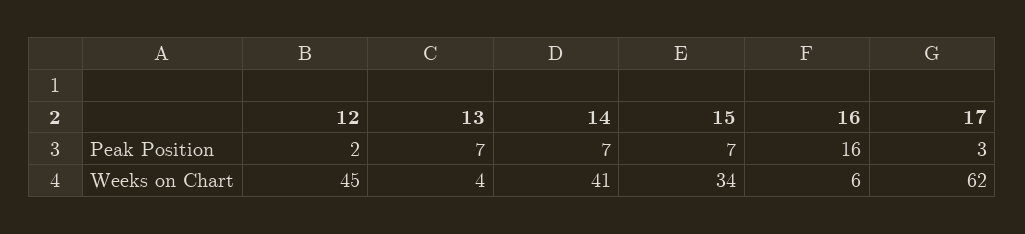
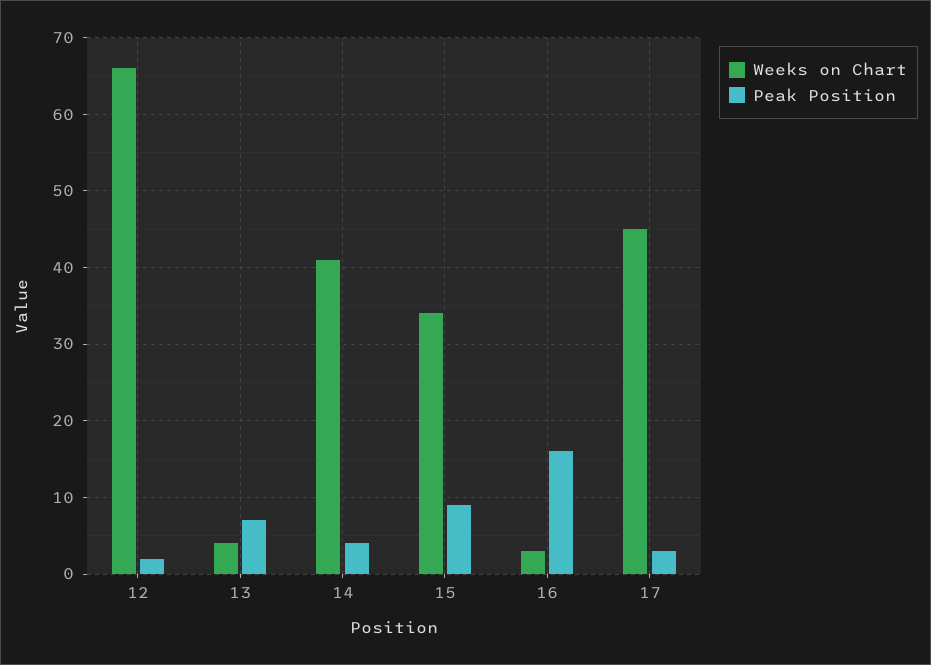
Peak Position, 14: 7 -> 4
Peak Position, 15: 7 -> 9
Weeks on Chart, 12: 45 -> 66
Weeks on Chart, 16: 6 -> 3
Weeks on Chart, 17: 62 -> 45

